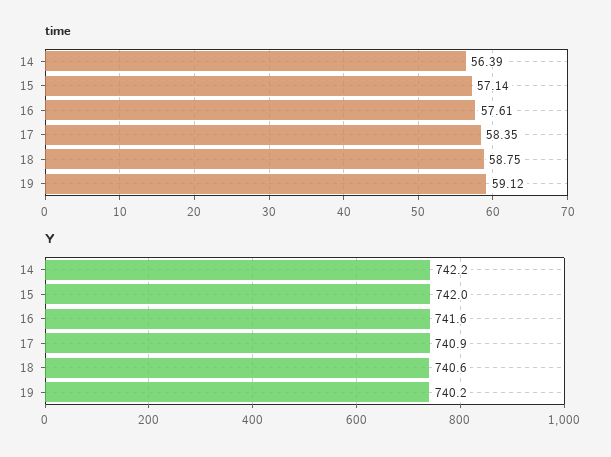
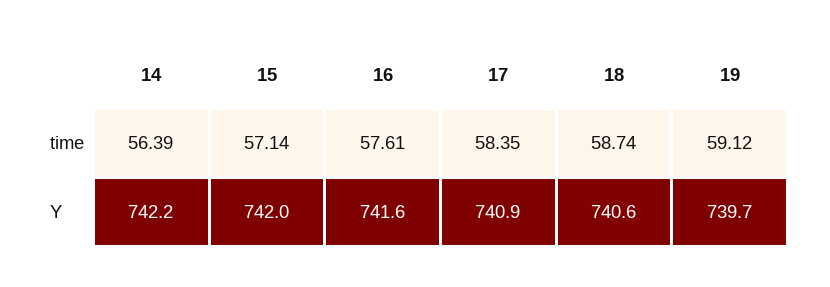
time, 18: 58.75 -> 58.74
Y, 19: 740.2 -> 739.7

